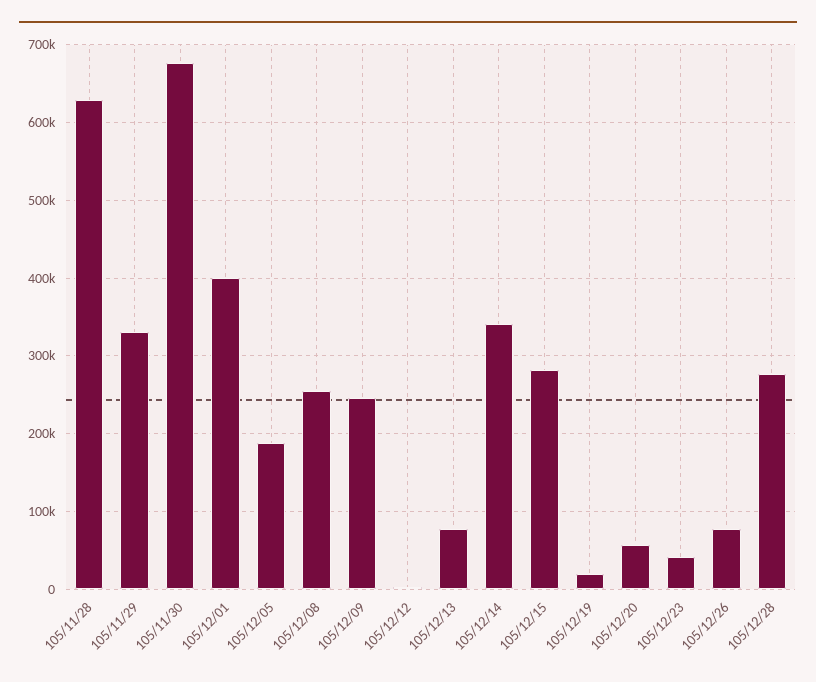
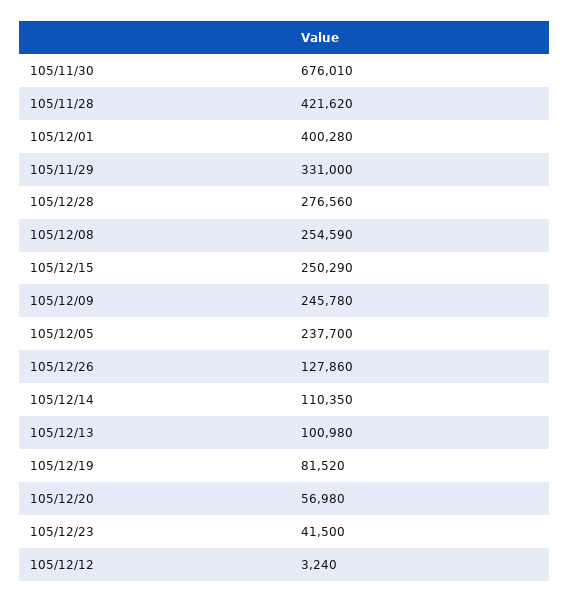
105/11/28: 630000 -> 421620
105/12/05: 190000 -> 237700
105/12/13: 80000 -> 100980
105/12/14: 340000 -> 110350
105/12/15: 280000 -> 250290
105/12/19: 20000 -> 81520
105/12/26: 80000 -> 127860

